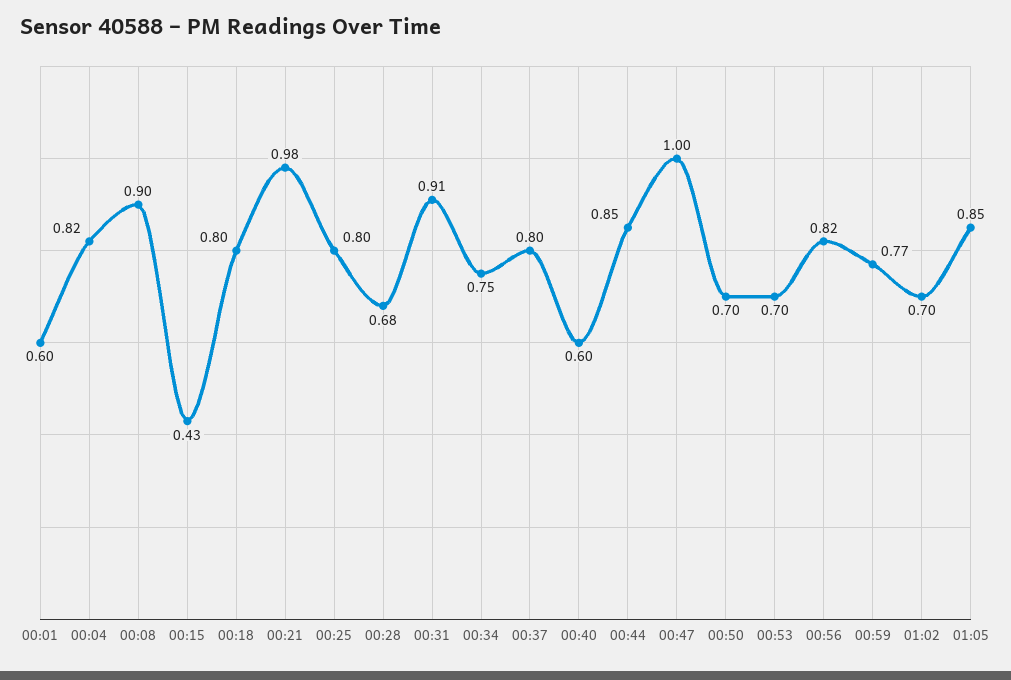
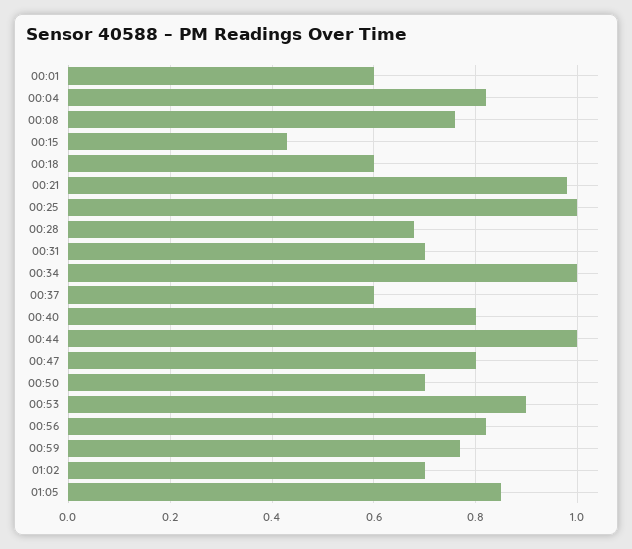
00:08: 0.9 -> 0.75
00:18: 0.8 -> 0.6
00:25: 0.8 -> 1
00:31: 0.91 -> 0.7
00:34: 0.75 -> 1
00:37: 0.8 -> 0.6
00:40: 0.6 -> 0.8
00:44: 0.85 -> 1
00:47: 1 -> 0.8
00:53: 0.7 -> 0.9

